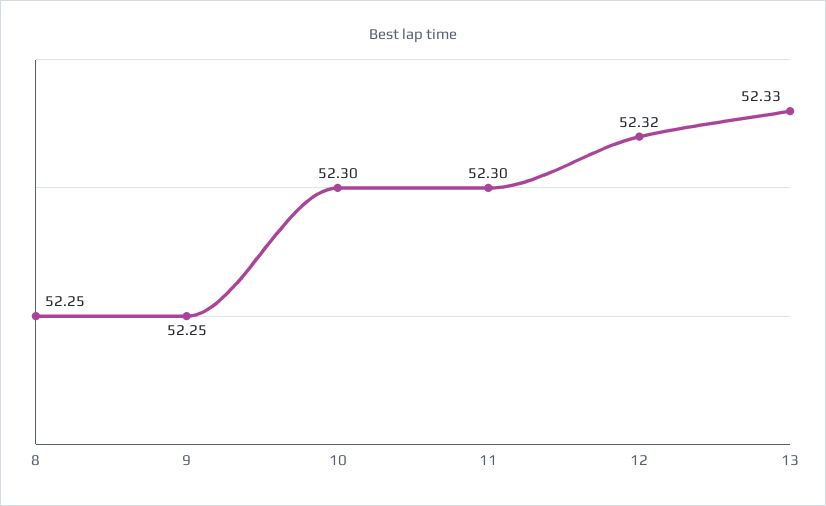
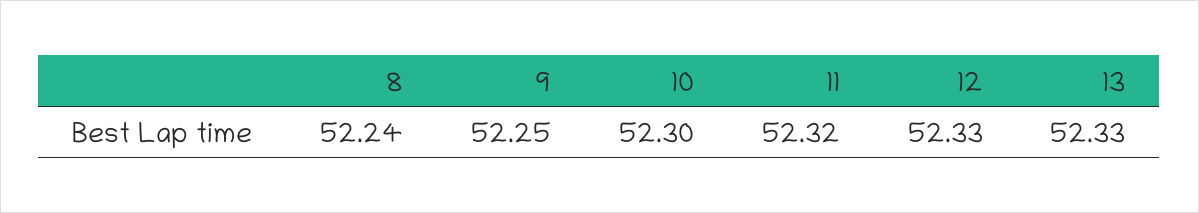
8: 52.25 -> 52.24
11: 52.3 -> 52.32
12: 52.32 -> 52.33

